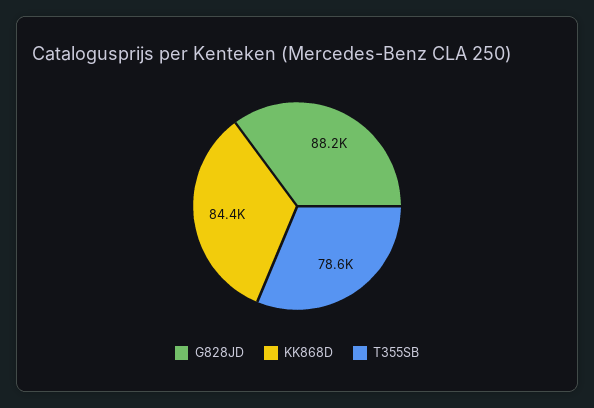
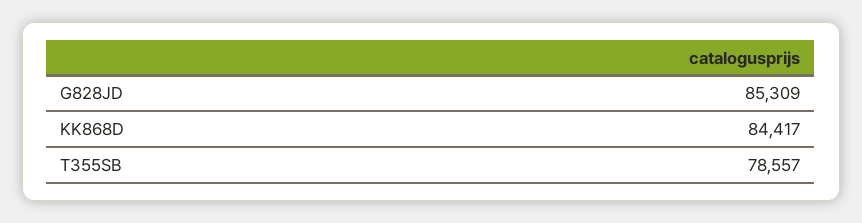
G828JD: 88200 -> 85309

